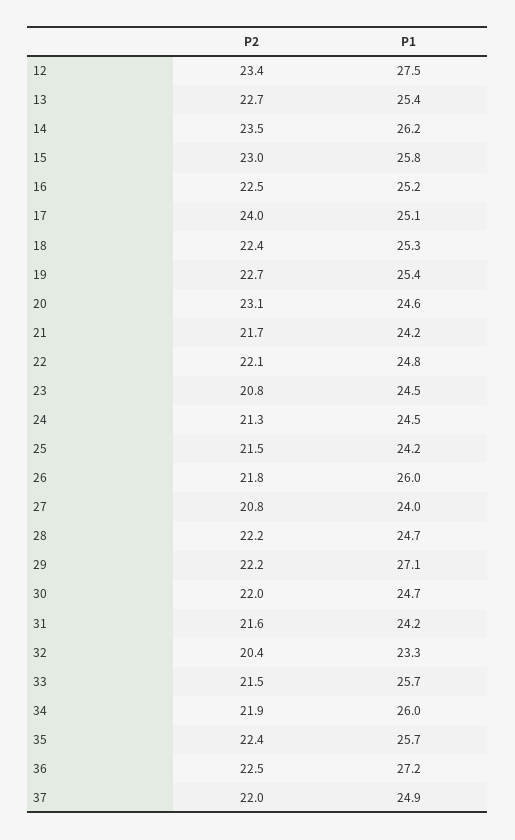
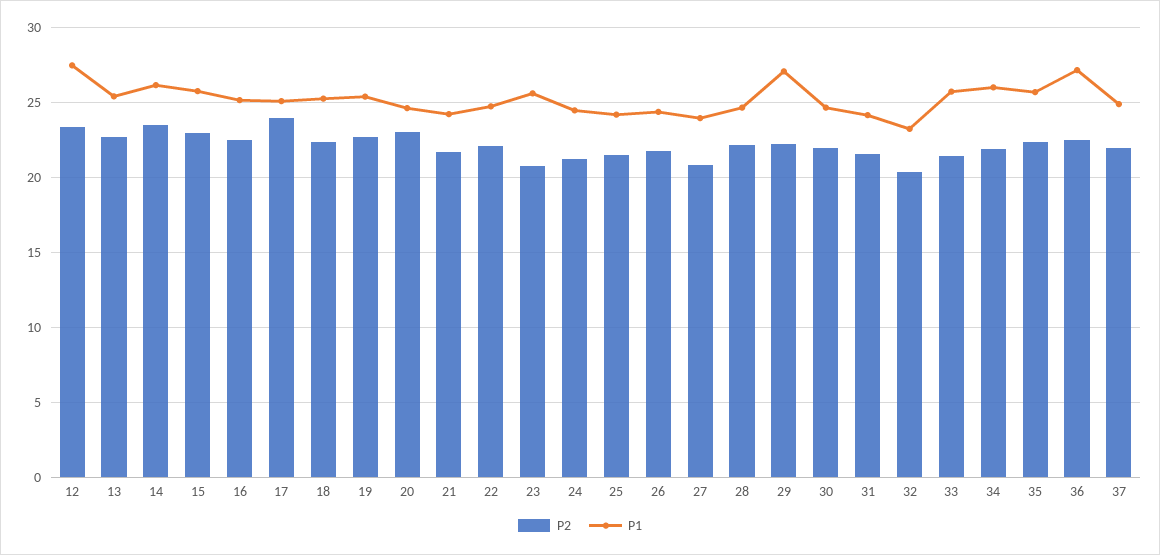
P1, 23: 24.5 -> 25.5
P1, 26: 26 -> 24.5

